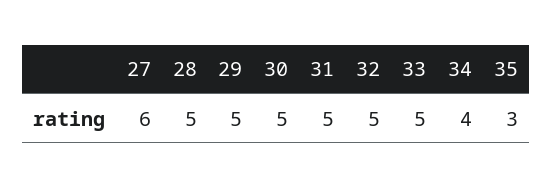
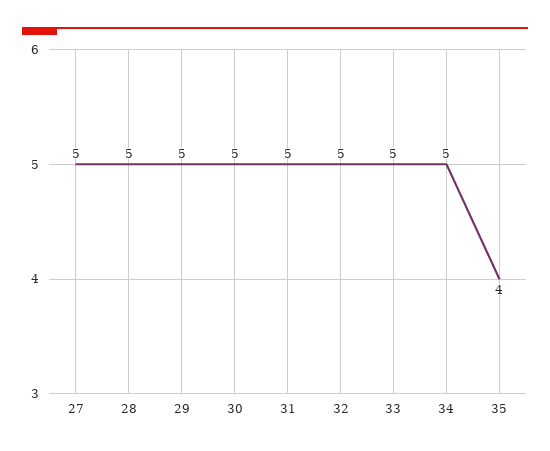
27: 6 -> 5
34: 4 -> 5
35: 3 -> 4

